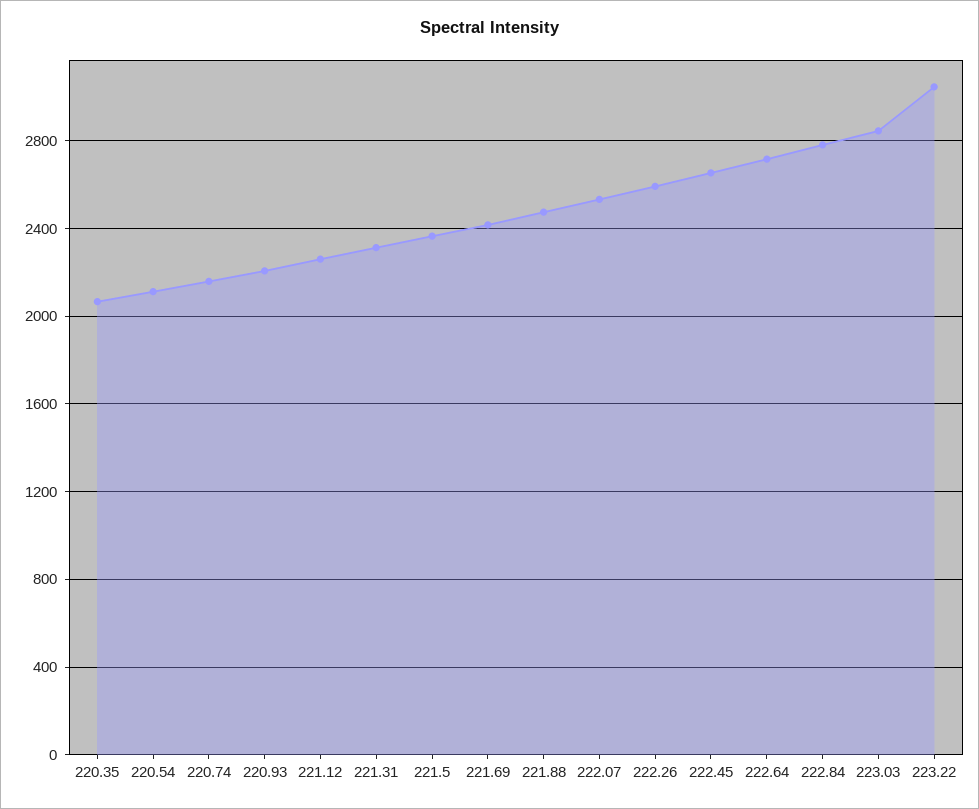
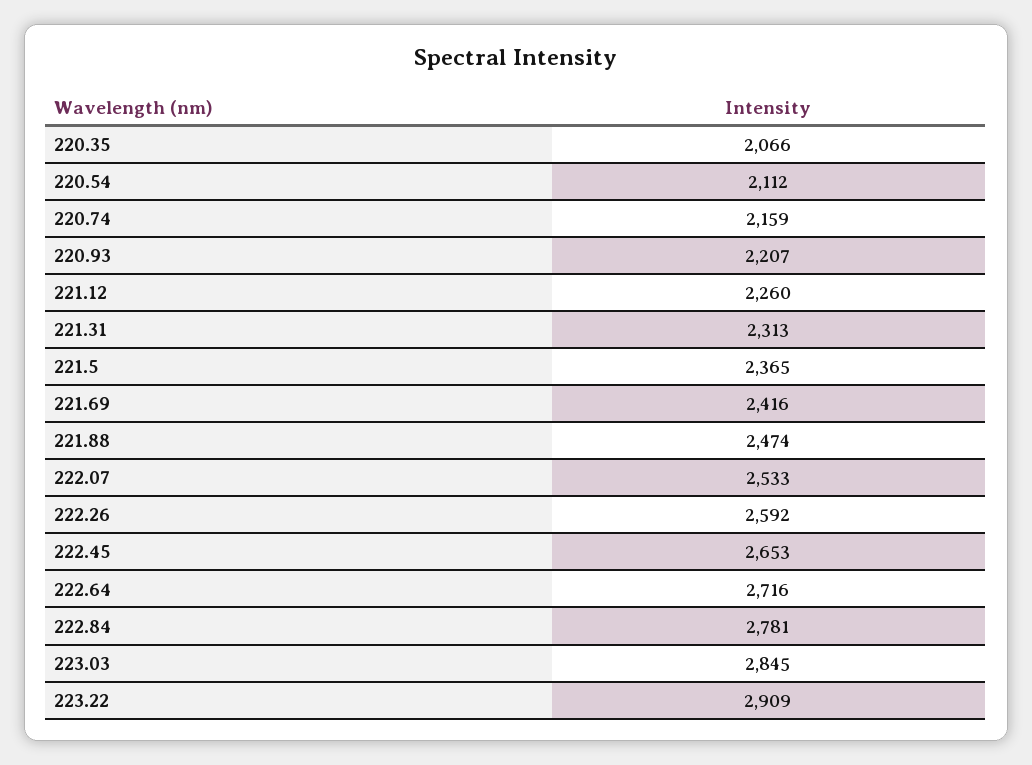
223.22: 3050 -> 2909

